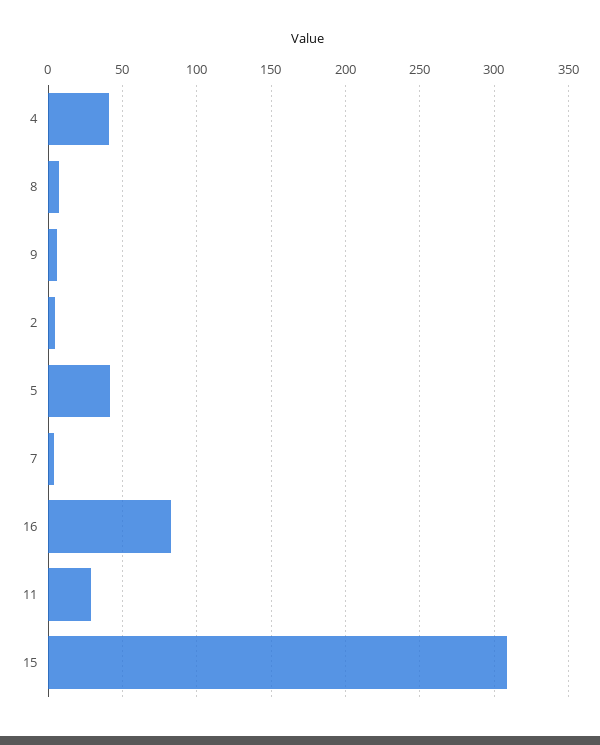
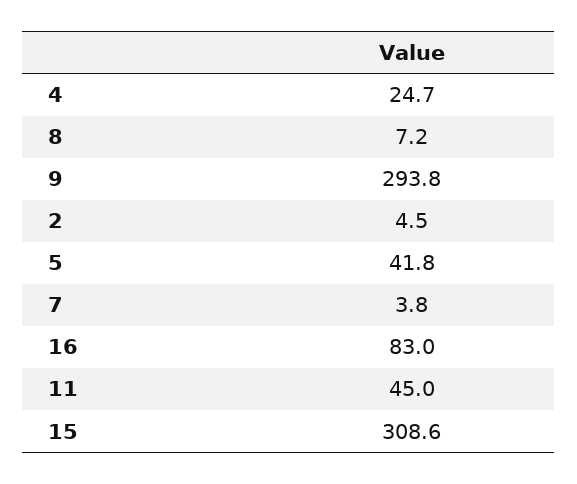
4: 40 -> 24.7
9: 5 -> 293.8
11: 30 -> 45

